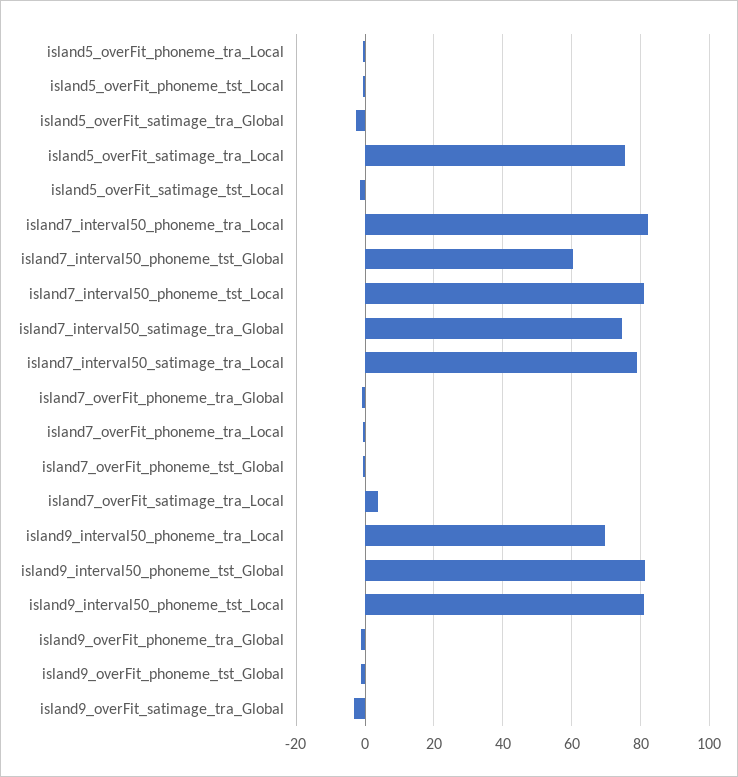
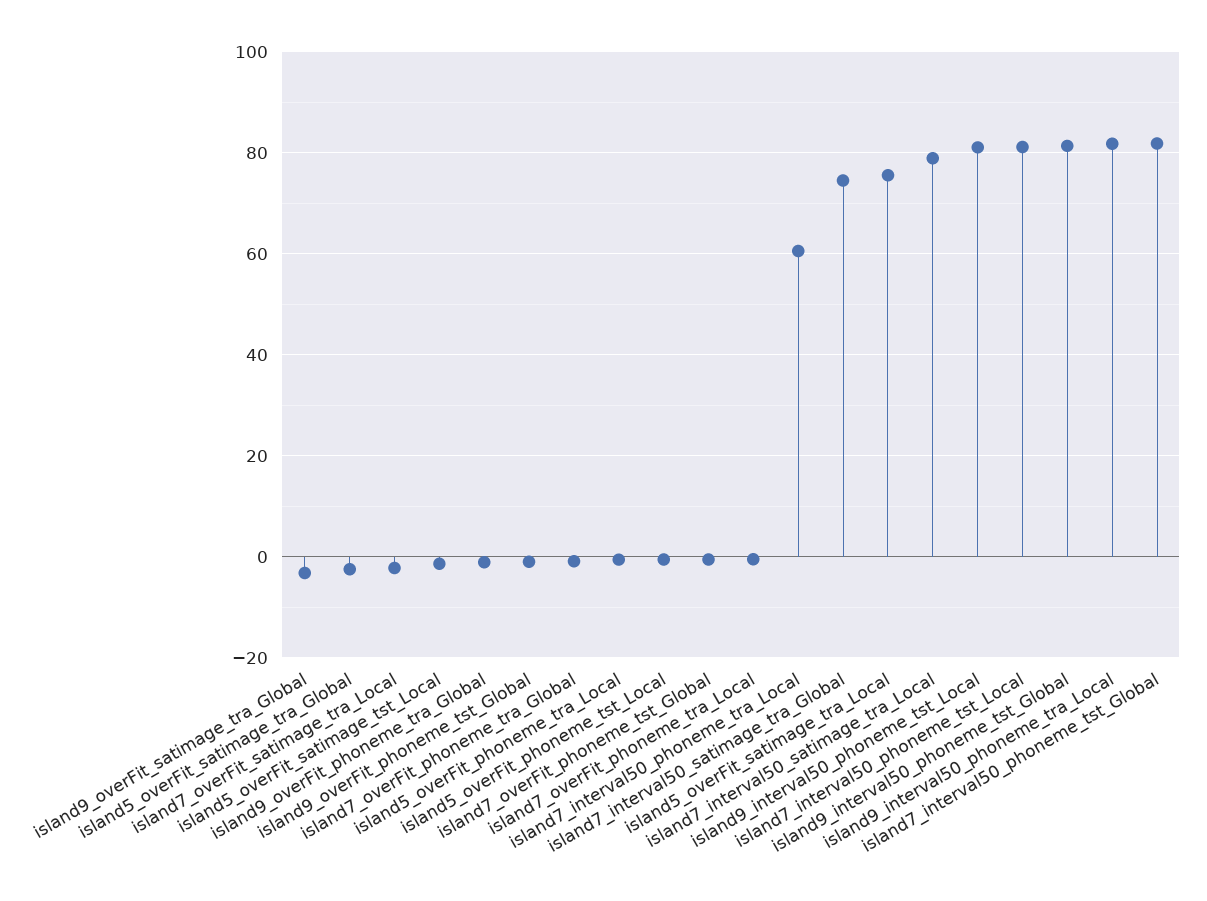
island7_interval50_phoneme_tra_Local: 82 -> 60
island7_interval50_phoneme_tst_Global: 60 -> 82
island7_overFit_satimage_tra_Local: 4 -> -2
island9_interval50_phoneme_tra_Local: 70 -> 82

